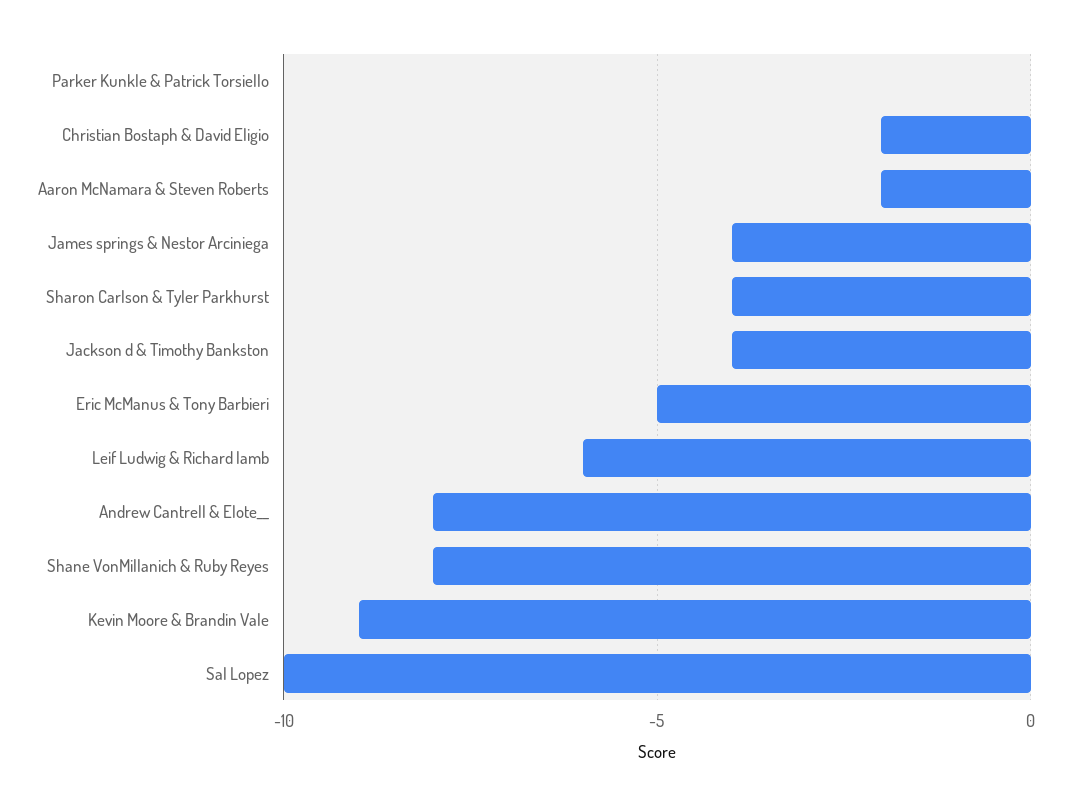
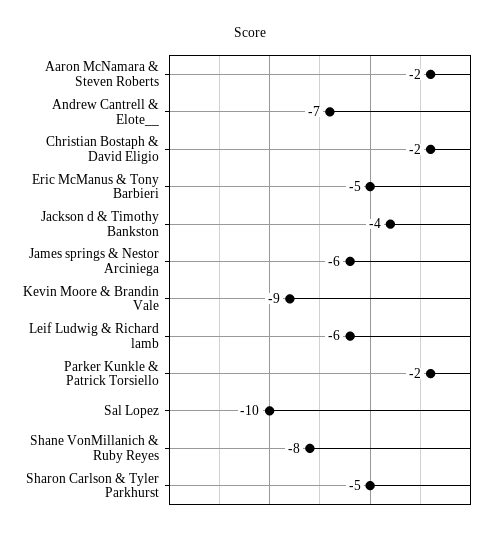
Parker Kunkle & Patrick Torsiello: 0 -> -2
James springs & Nestor Arciniega: -4 -> -6
Sharon Carlson & Tyler Parkhurst: -4 -> -5
Andrew Cantrell & Elote__: -8 -> -7

